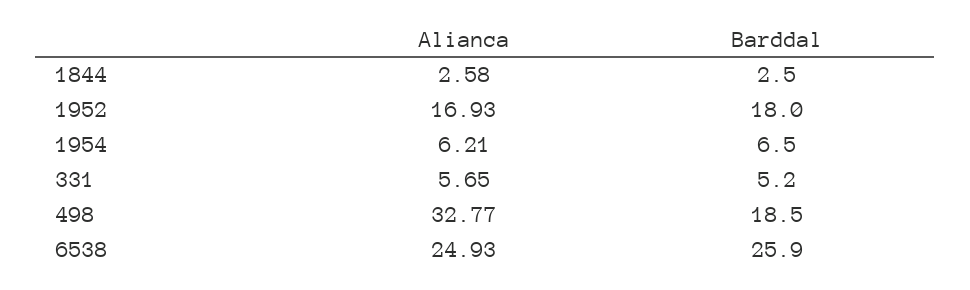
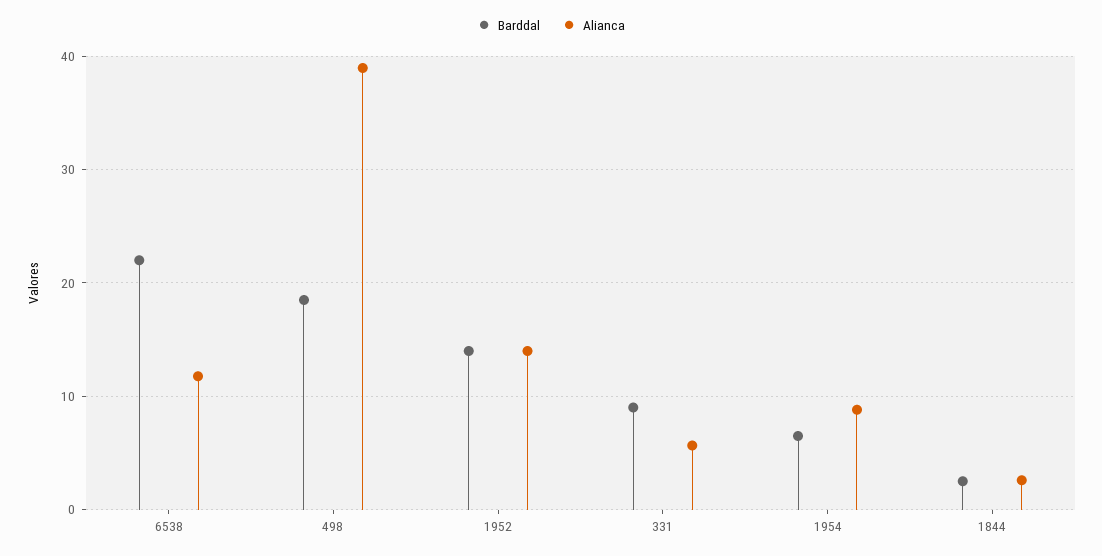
Alianca, 1952: 16.93 -> 14
Barddal, 1952: 18 -> 14
Alianca, 1954: 6.21 -> 9
Barddal, 331: 5.2 -> 9
Alianca, 498: 32.77 -> 39
Alianca, 6538: 24.93 -> 12
Barddal, 6538: 25.9 -> 22

